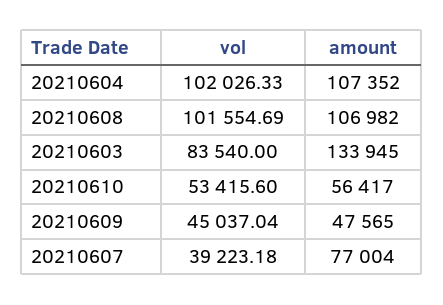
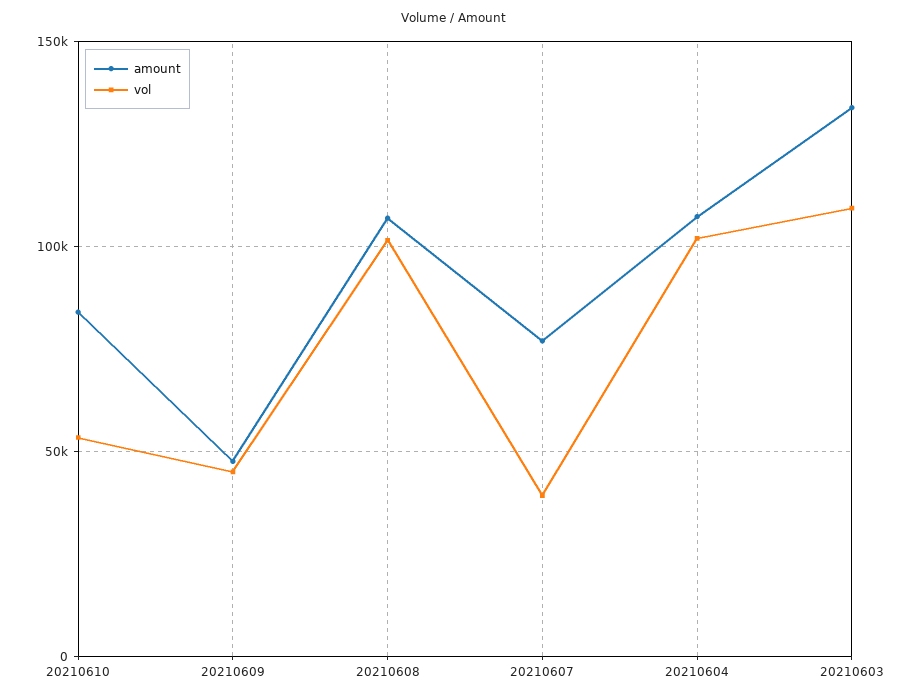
vol, 20210603: 83540 -> 110000
amount, 20210610: 56417 -> 85000

